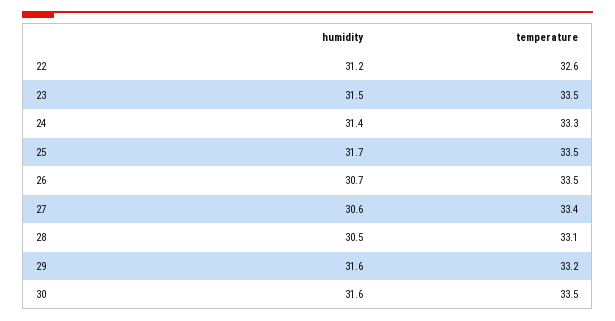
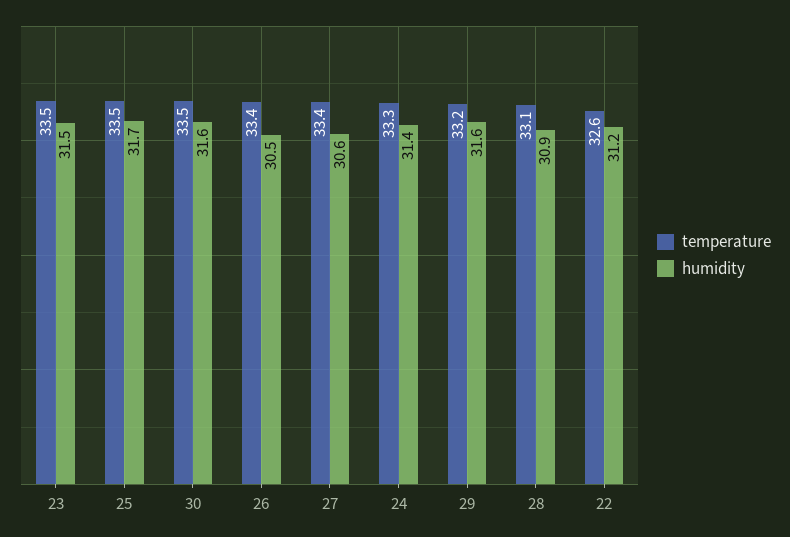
humidity, 26: 30.7 -> 30.5
temperature, 26: 33.5 -> 33.4
humidity, 28: 30.5 -> 30.9

